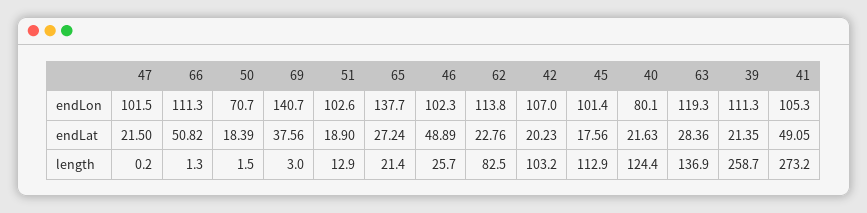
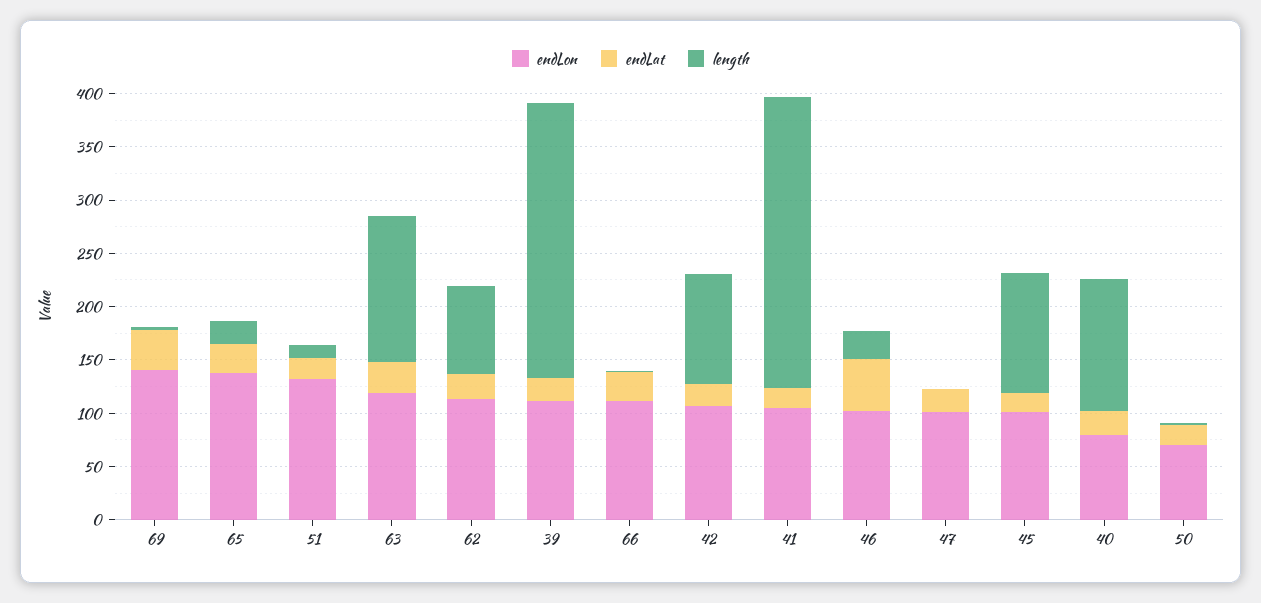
endLon, 51: 102.6 -> 130
endLat, 66: 50.82 -> 30
endLat, 41: 49.05 -> 20

